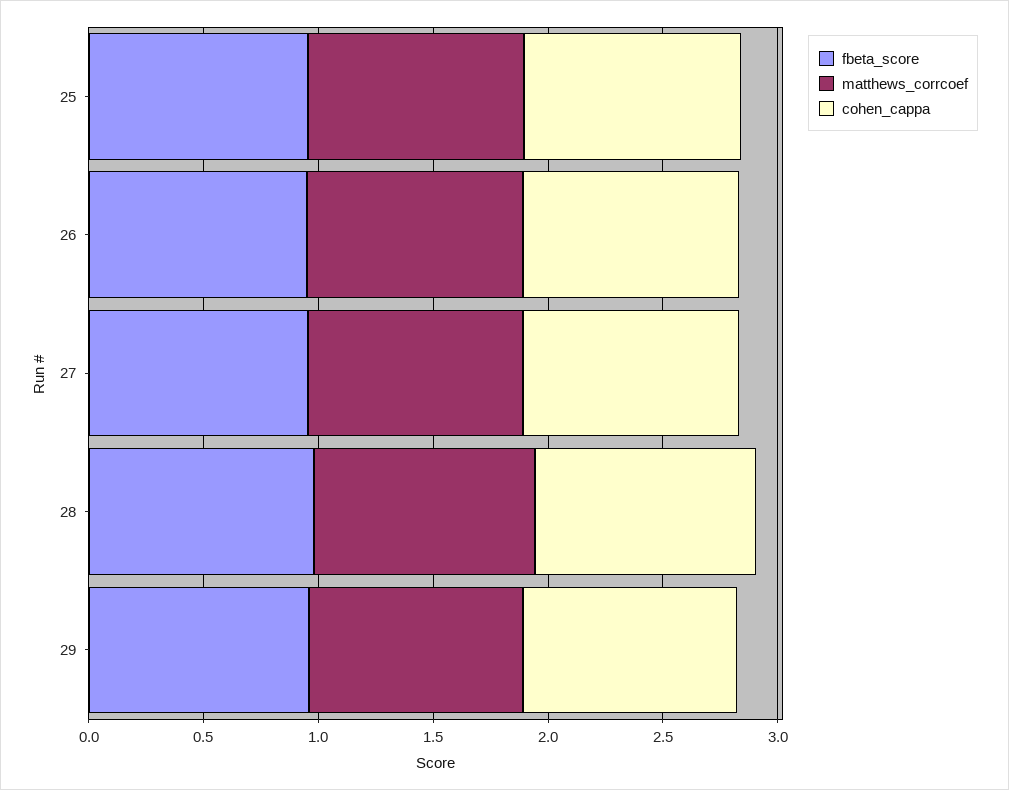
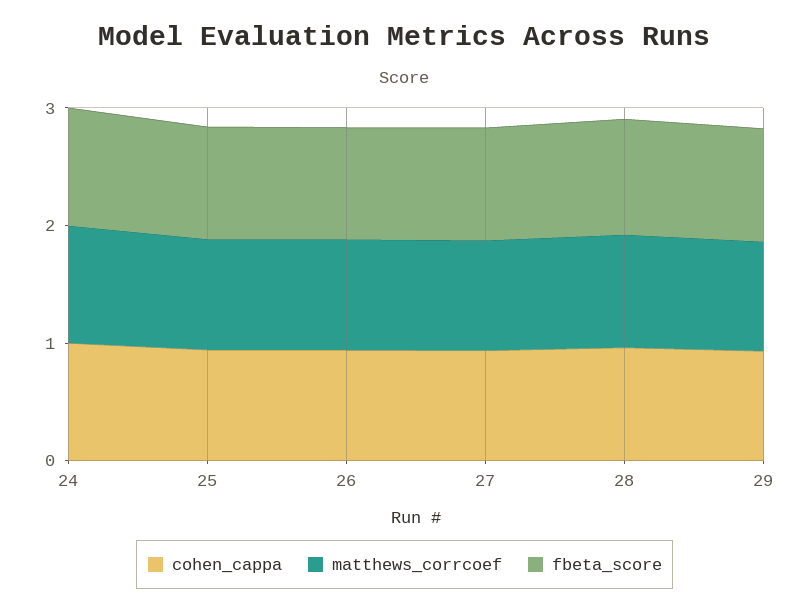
cohen_cappa, 24: none -> 1
matthews_corrcoef, 24: none -> 1
fbeta_score, 24: none -> 1

